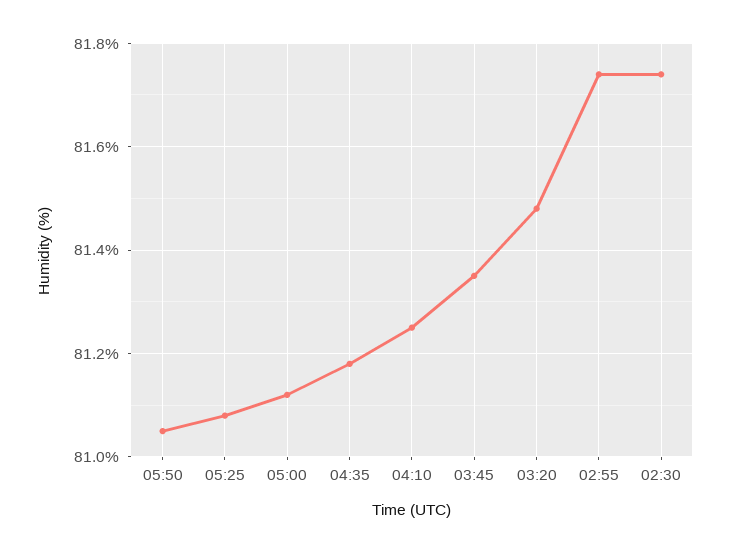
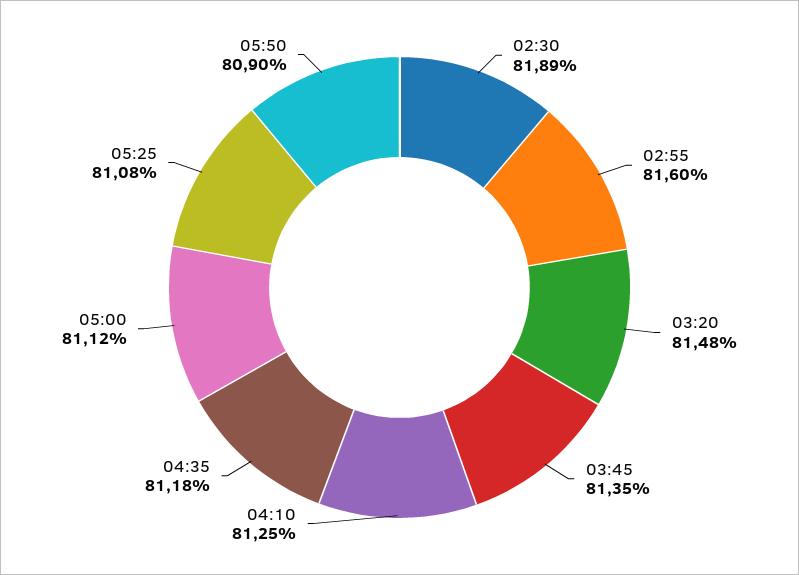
05:50: 81.05 -> 80.9
02:55: 81.75 -> 81.6
02:30: 81.75 -> 81.89

